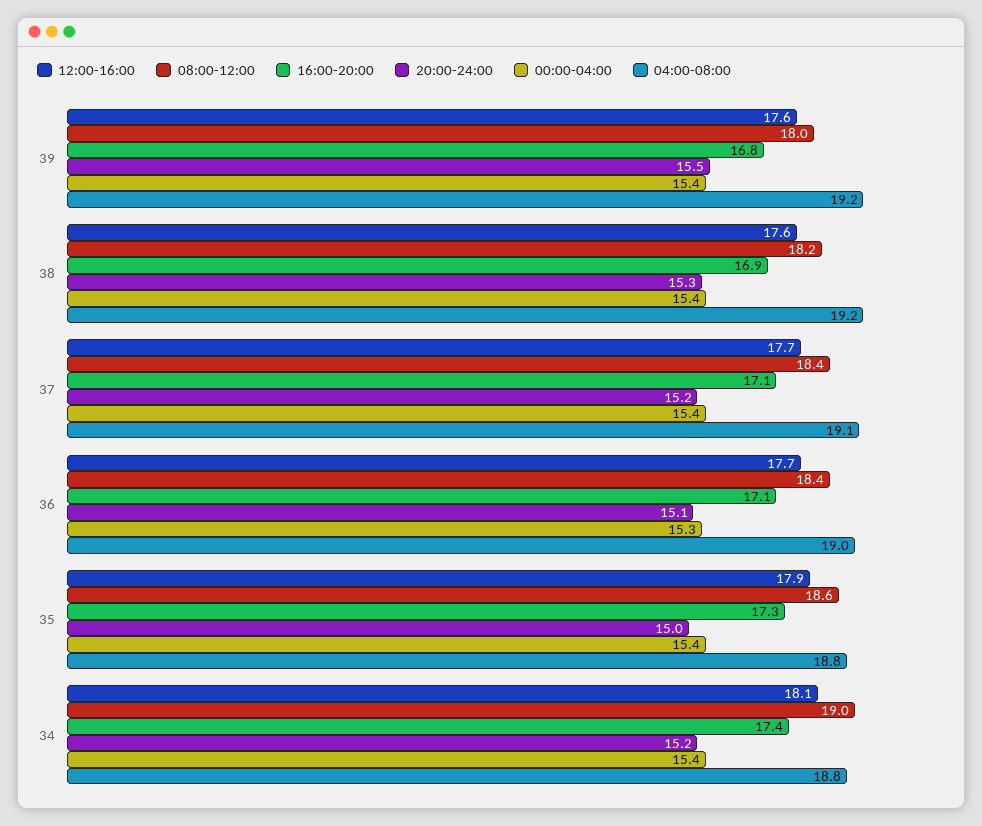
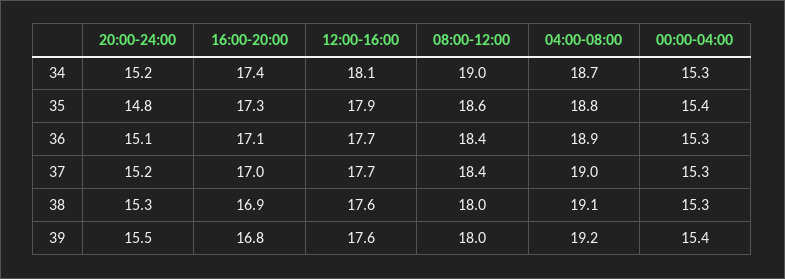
08:00-12:00, 38: 18.2 -> 18
00:00-04:00, 38: 15.4 -> 15.3
04:00-08:00, 38: 19.2 -> 19.1
16:00-20:00, 37: 17.1 -> 17
00:00-04:00, 37: 15.4 -> 15.3
04:00-08:00, 37: 19.1 -> 19
04:00-08:00, 36: 19 -> 18.9
20:00-24:00, 35: 15 -> 14.8
00:00-04:00, 34: 15.4 -> 15.3
04:00-08:00, 34: 18.8 -> 18.7

